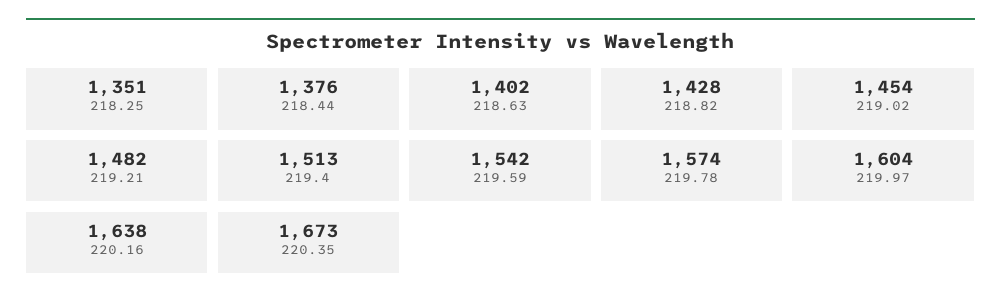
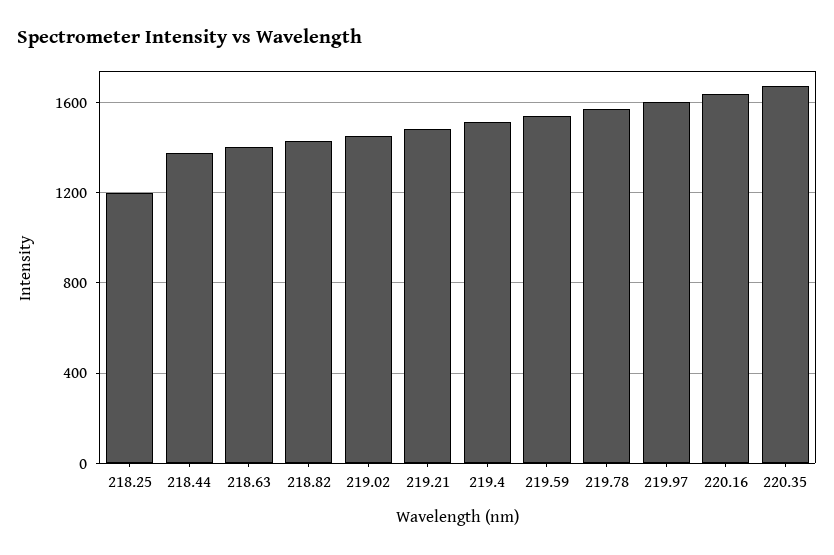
218.25: 1351 -> 1200

